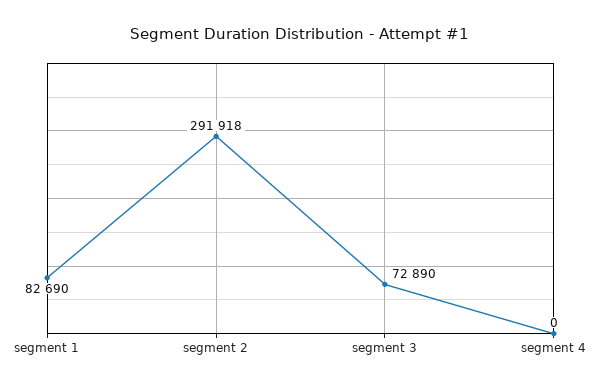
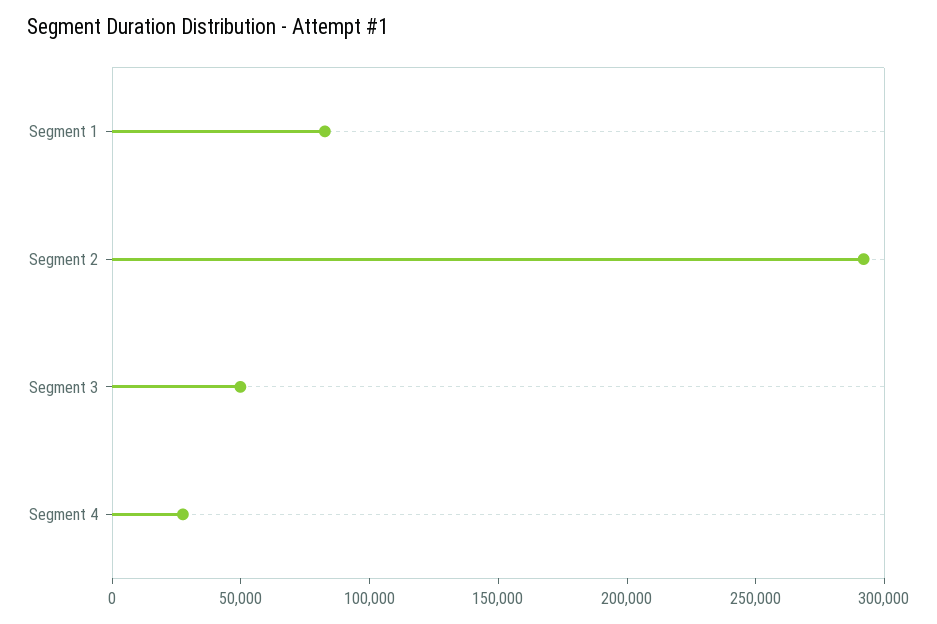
segment 3: 72890 -> 50000
segment 4: 0 -> 30000

